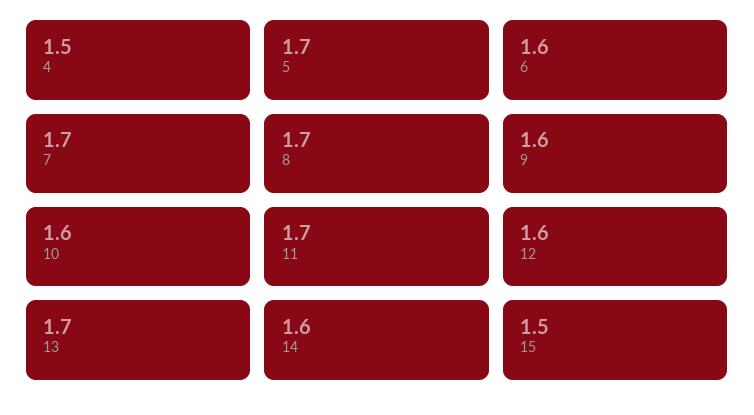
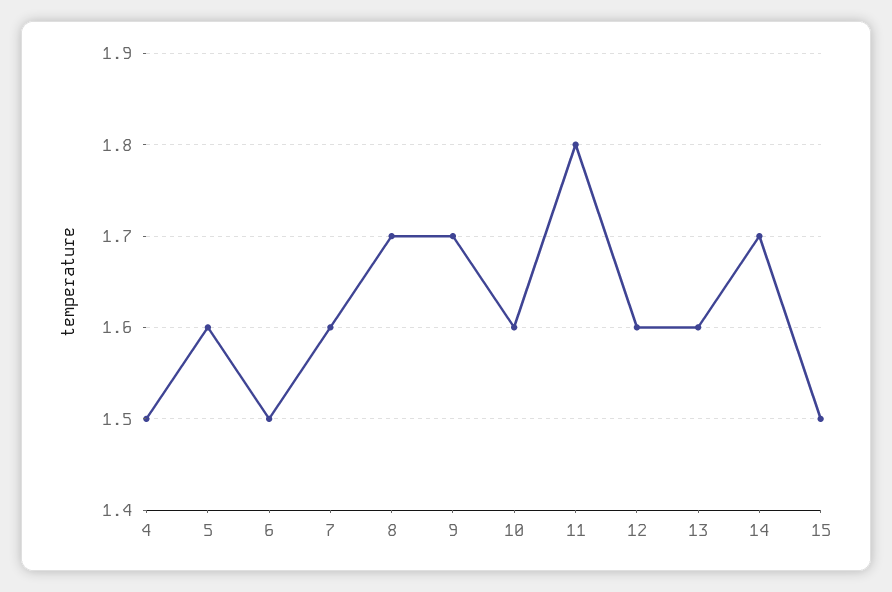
5: 1.7 -> 1.6
6: 1.6 -> 1.5
7: 1.7 -> 1.6
9: 1.6 -> 1.7
11: 1.7 -> 1.8
13: 1.7 -> 1.6
14: 1.6 -> 1.7

